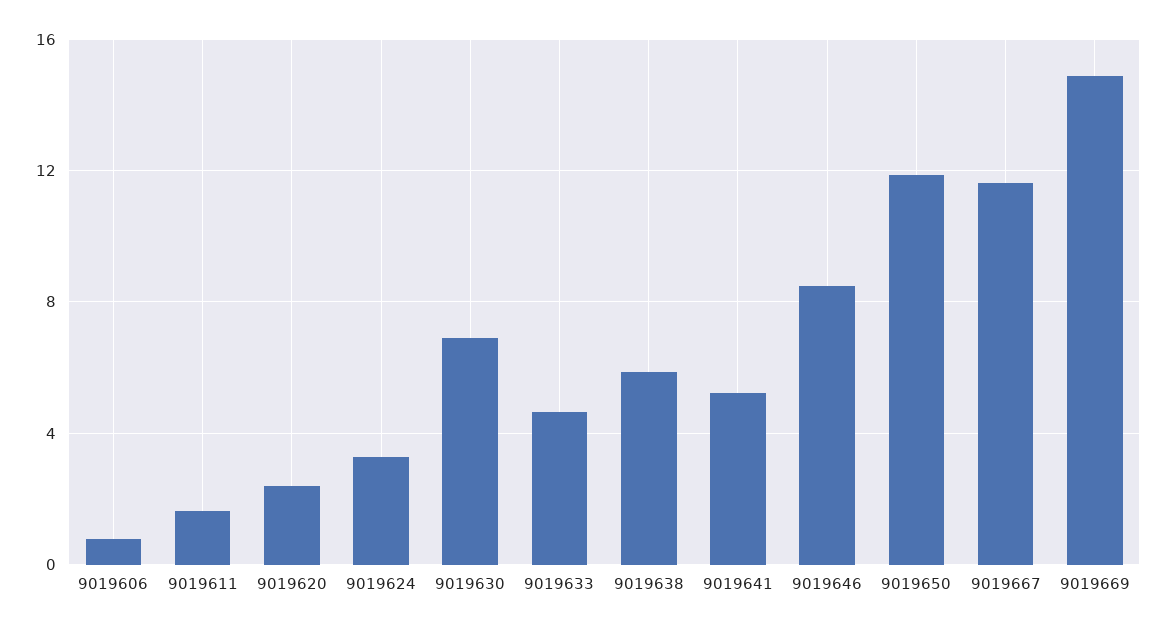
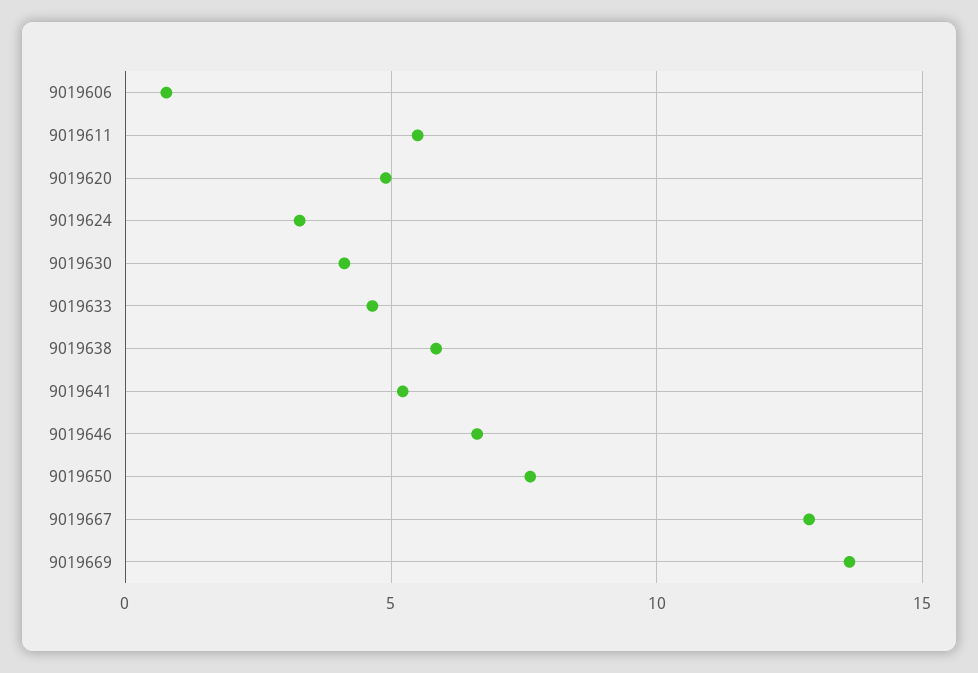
9019611: 1.5 -> 5.5
9019620: 2.5 -> 5
9019630: 7 -> 4
9019646: 8.5 -> 6.5
9019650: 12 -> 7.5
9019667: 11.5 -> 13
9019669: 15 -> 13.5

